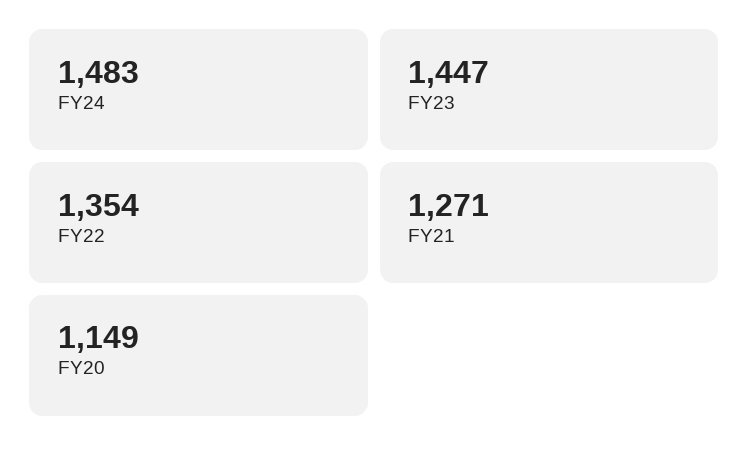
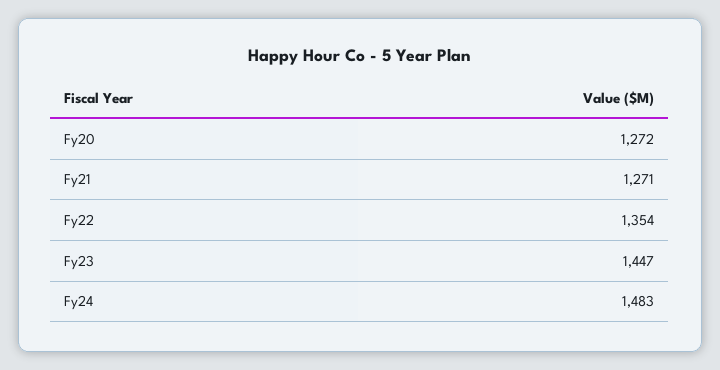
FY20: 1149 -> 1272

